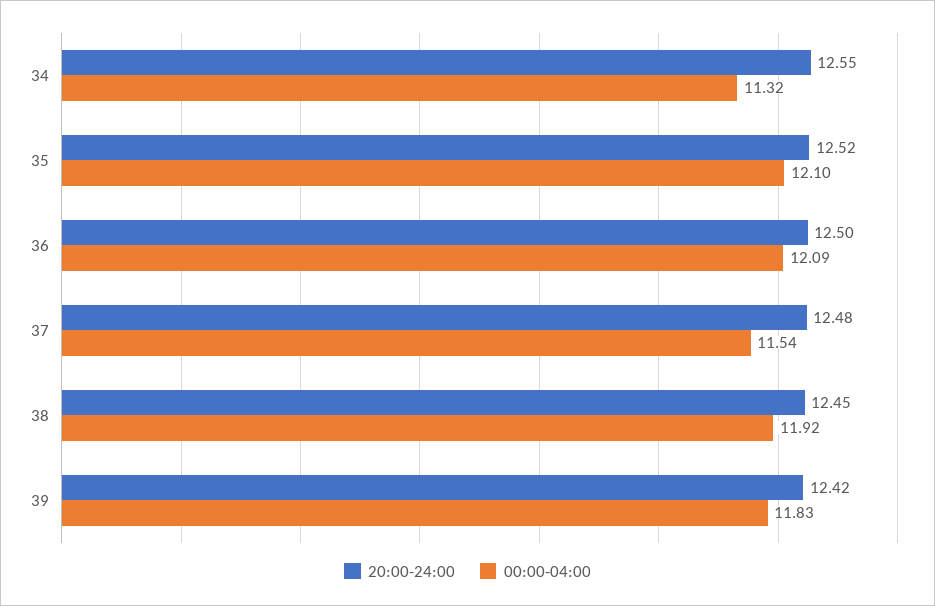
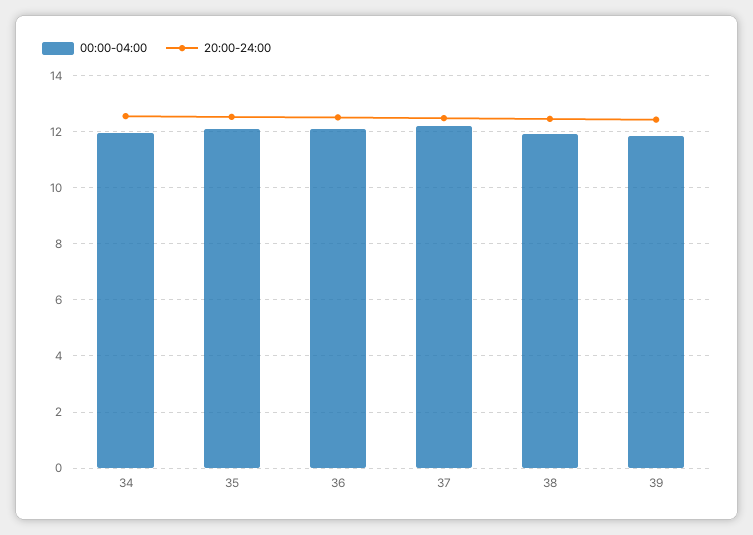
00:00-04:00, 34: 11.32 -> 12
00:00-04:00, 37: 11.54 -> 12.25

